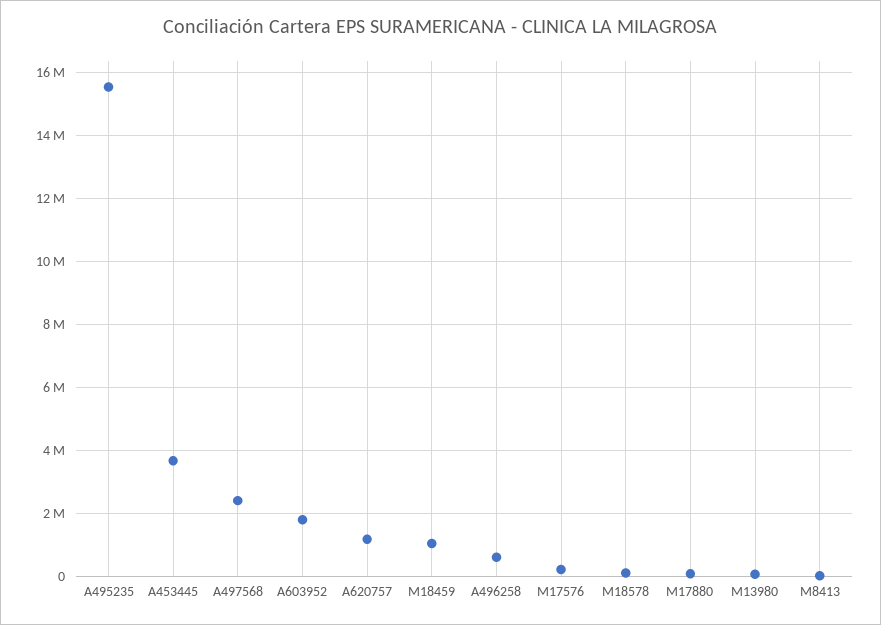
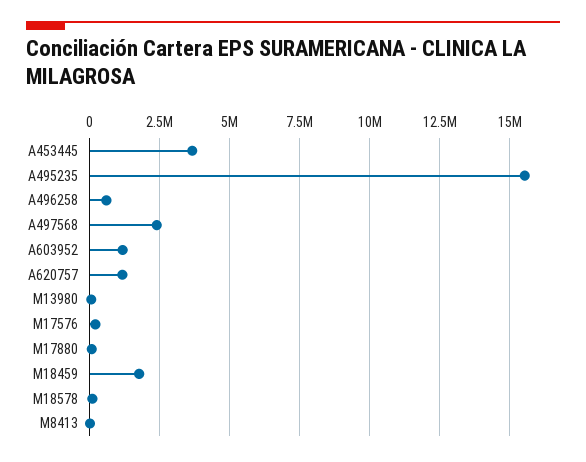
A603952: 1800000 -> 1250000
M18459: 1000000 -> 1750000

